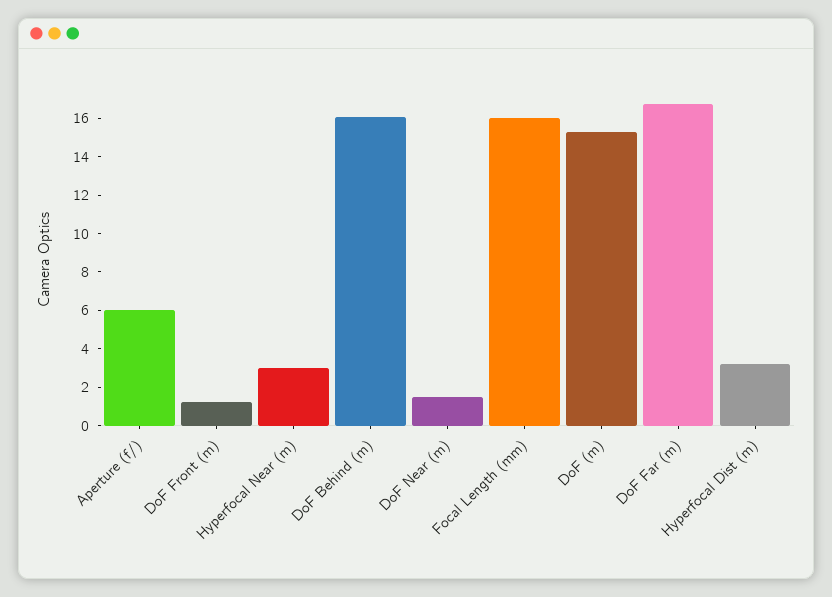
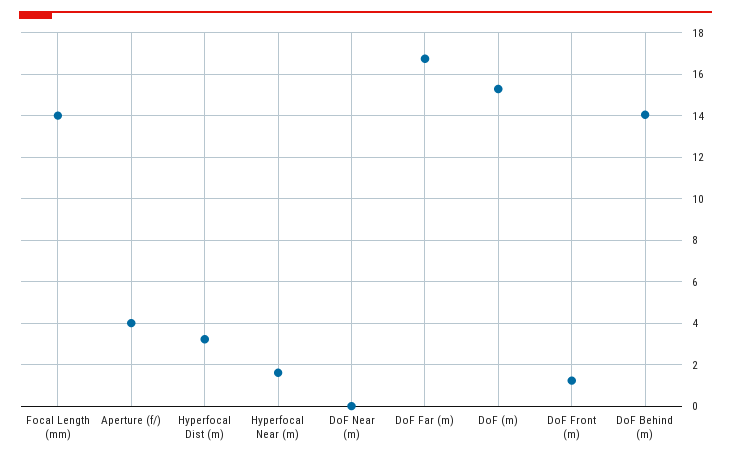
Aperture (f/): 6 -> 4
Hyperfocal Near (m): 3 -> 1.5
DoF Behind (m): 16 -> 14
DoF Near (m): 1.5 -> 0
Focal Length (mm): 16 -> 14

